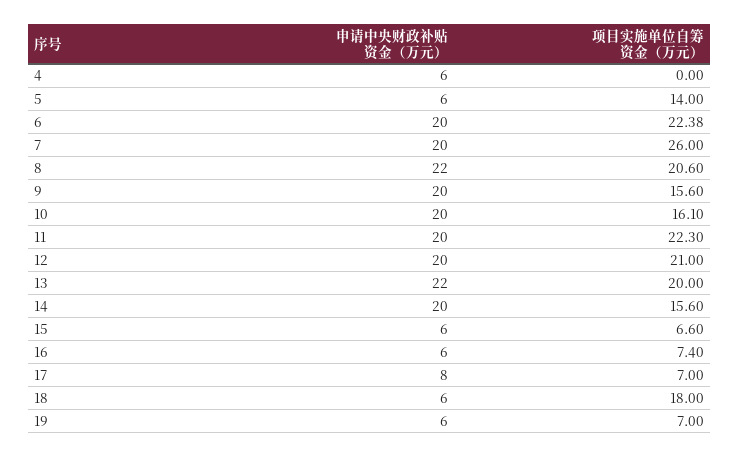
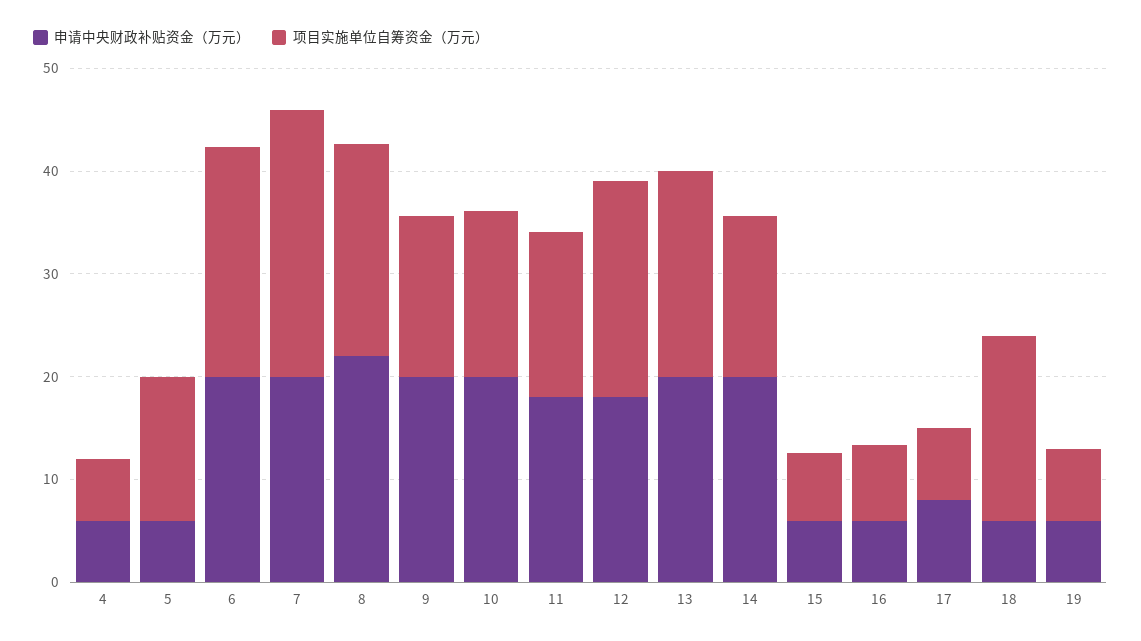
项目实施单位自筹资金（万元）, 4: 0 -> 6
申请中央财政补贴资金（万元）, 11: 20 -> 18
项目实施单位自筹资金（万元）, 11: 22.3 -> 16
申请中央财政补贴资金（万元）, 12: 20 -> 18
申请中央财政补贴资金（万元）, 13: 22 -> 20

